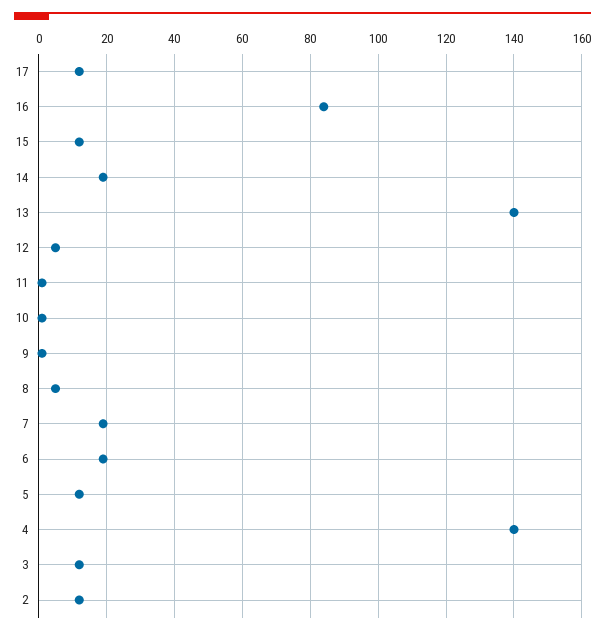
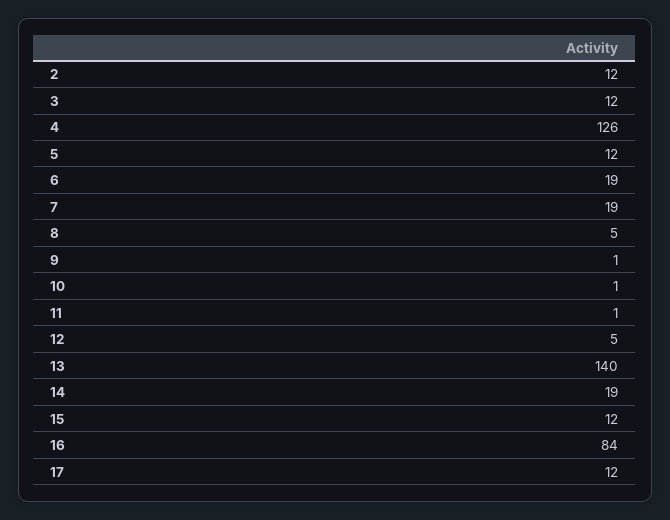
4: 140 -> 126

